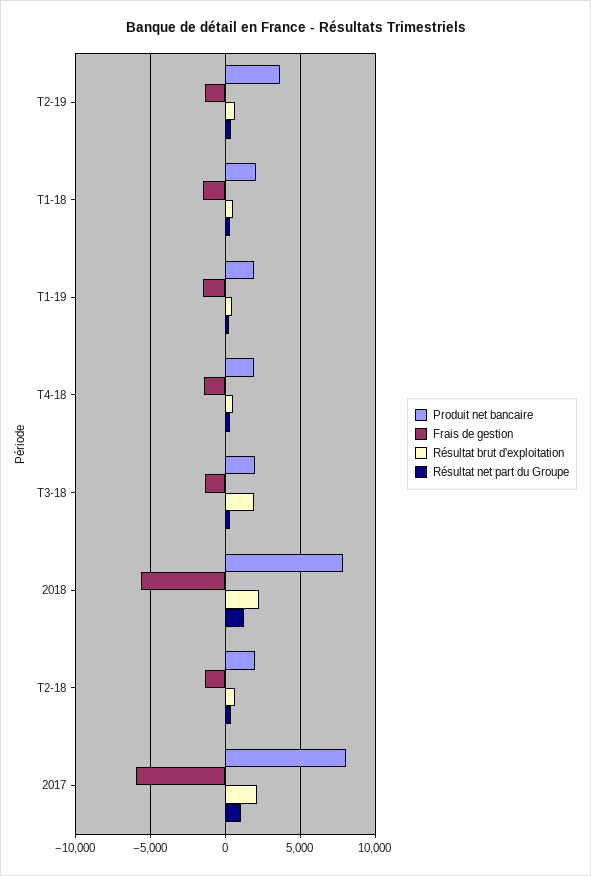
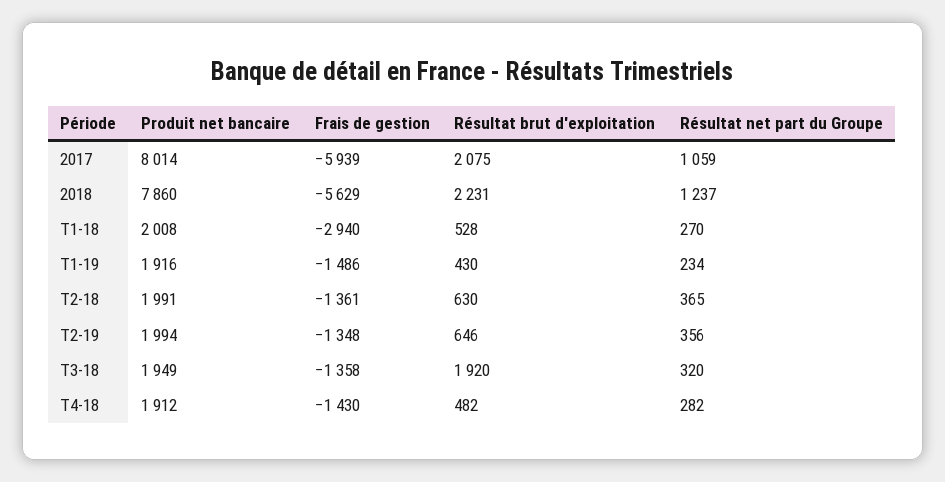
Produit net bancaire, T2-19: 3500 -> 1994
Frais de gestion, T1-18: -1500 -> -2940

